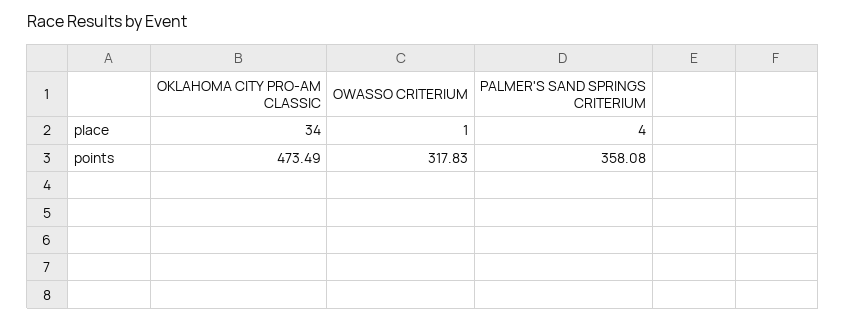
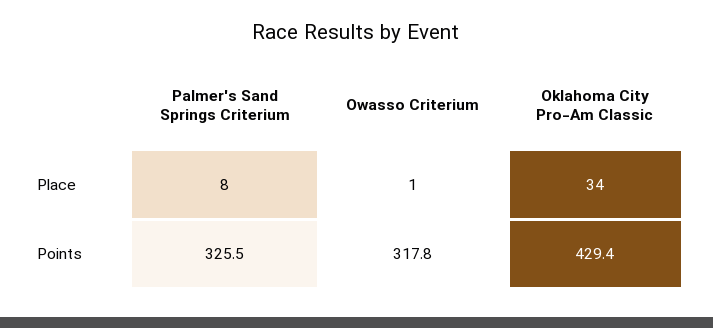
PALMER'S SAND SPRINGS CRITERIUM, place: 4 -> 8
OKLAHOMA CITY PRO-AM CLASSIC, points: 473.49 -> 429.4
PALMER'S SAND SPRINGS CRITERIUM, points: 358.08 -> 325.5

